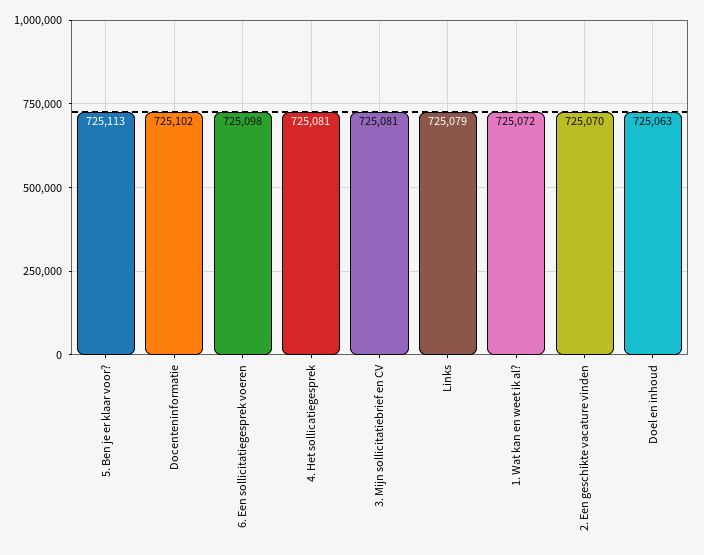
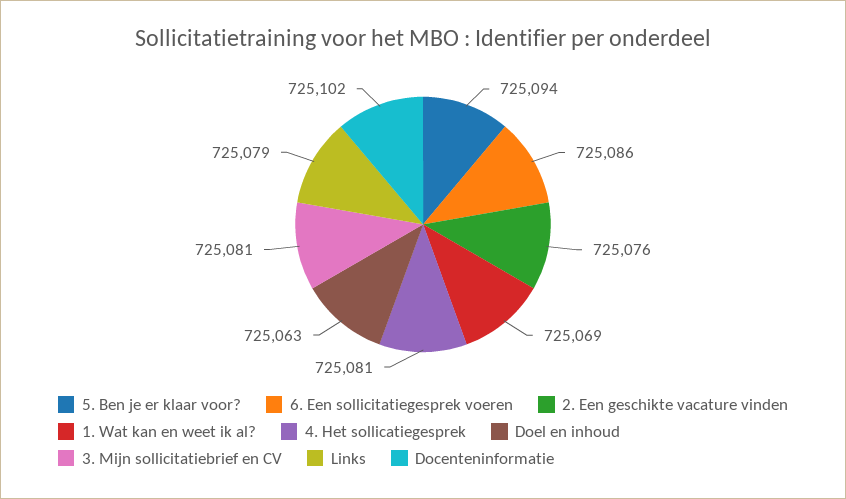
5. Ben je er klaar voor?: 725113 -> 725094
6. Een sollicitatiegesprek voeren: 725098 -> 725086
1. Wat kan en weet ik al?: 725072 -> 725069
2. Een geschikte vacature vinden: 725070 -> 725076

